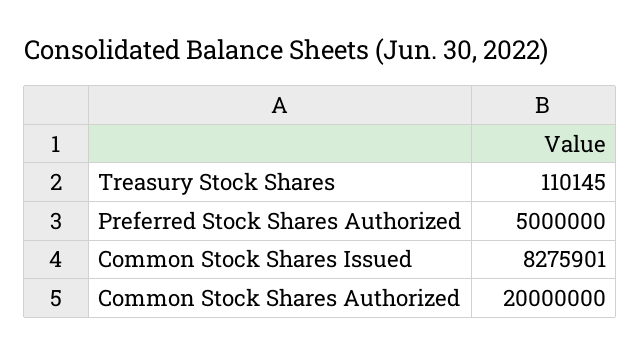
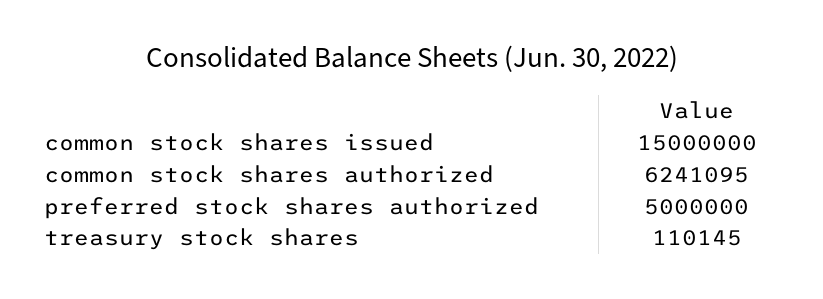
Common Stock Shares Issued: 8275901 -> 15000000
Common Stock Shares Authorized: 20000000 -> 6241095

